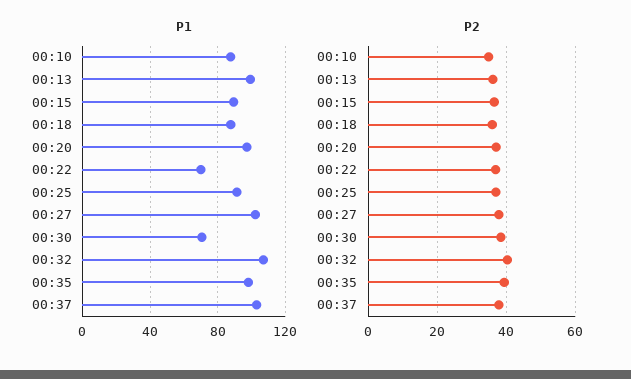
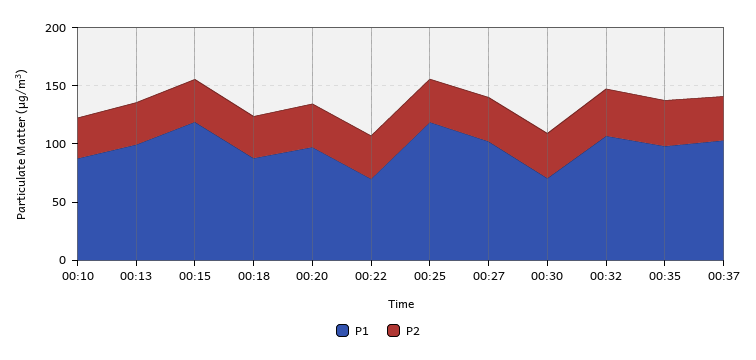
P1, 00:15: 90 -> 120
P1, 00:25: 90 -> 120

